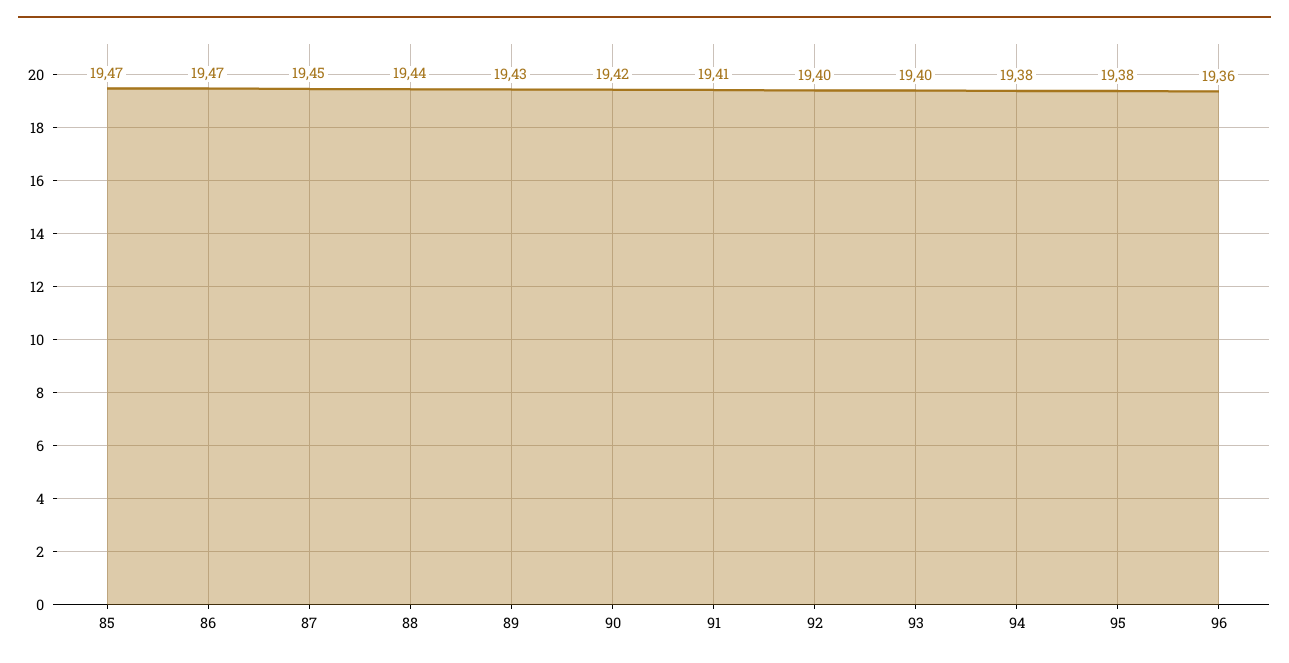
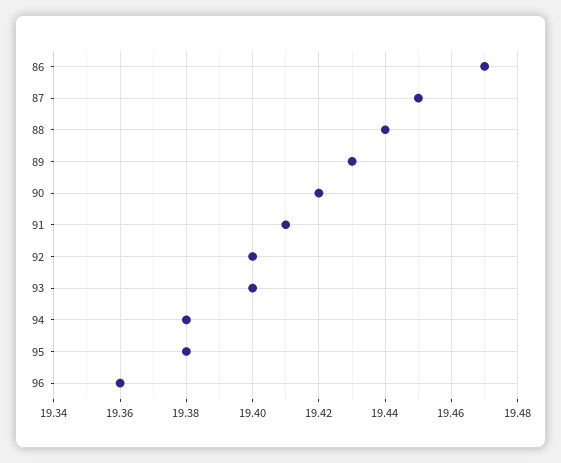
85: 19.47 -> none

